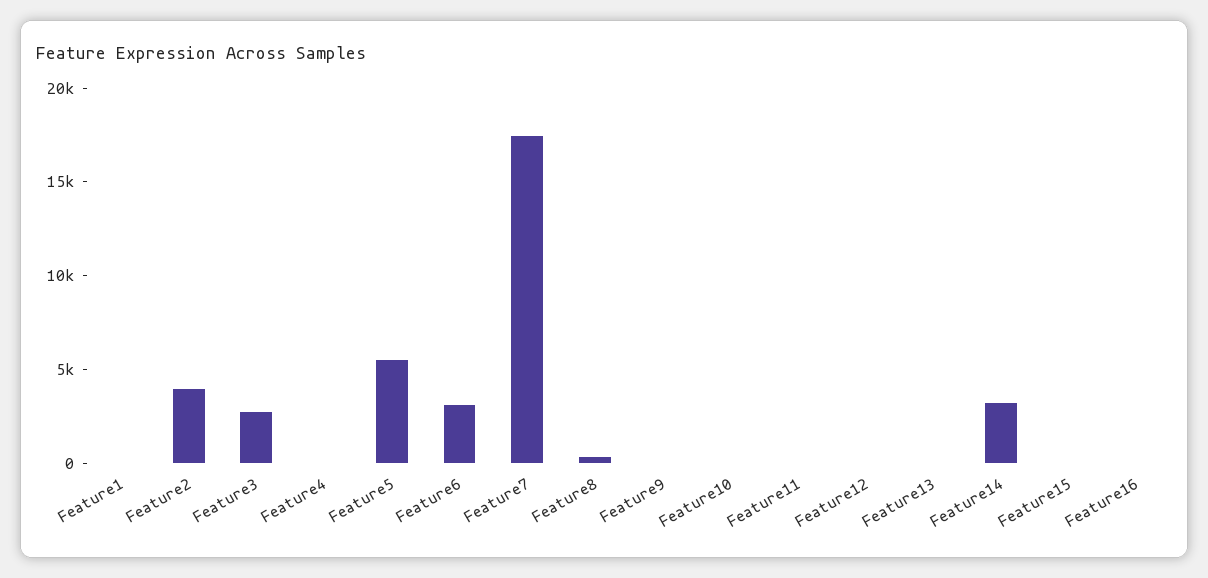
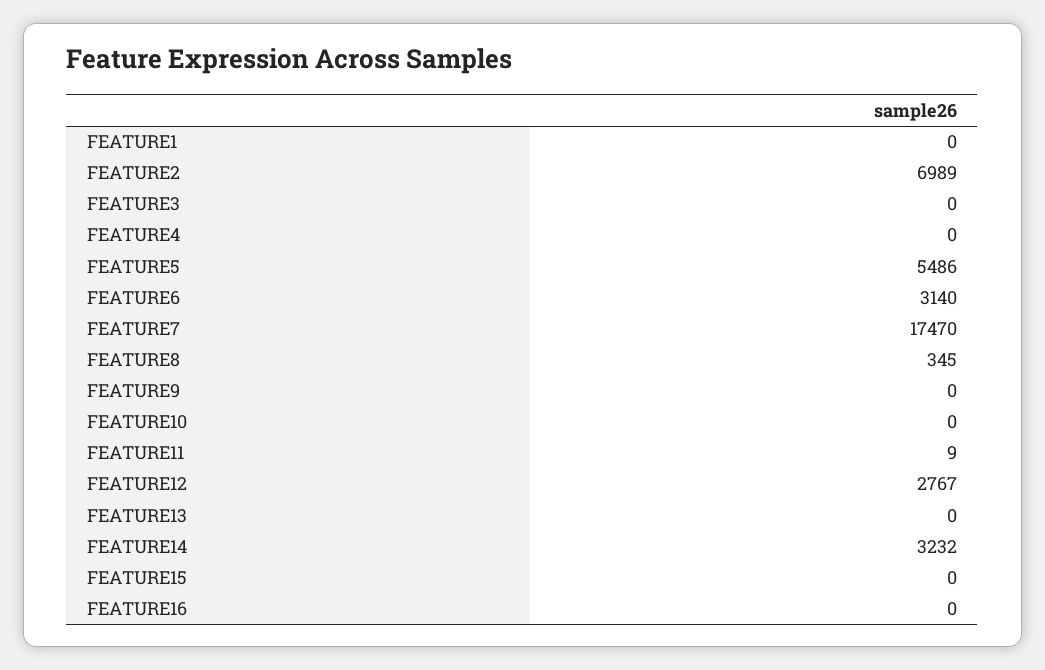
Feature2: 4000 -> 6989
Feature3: 3000 -> 0
Feature12: 0 -> 2767

